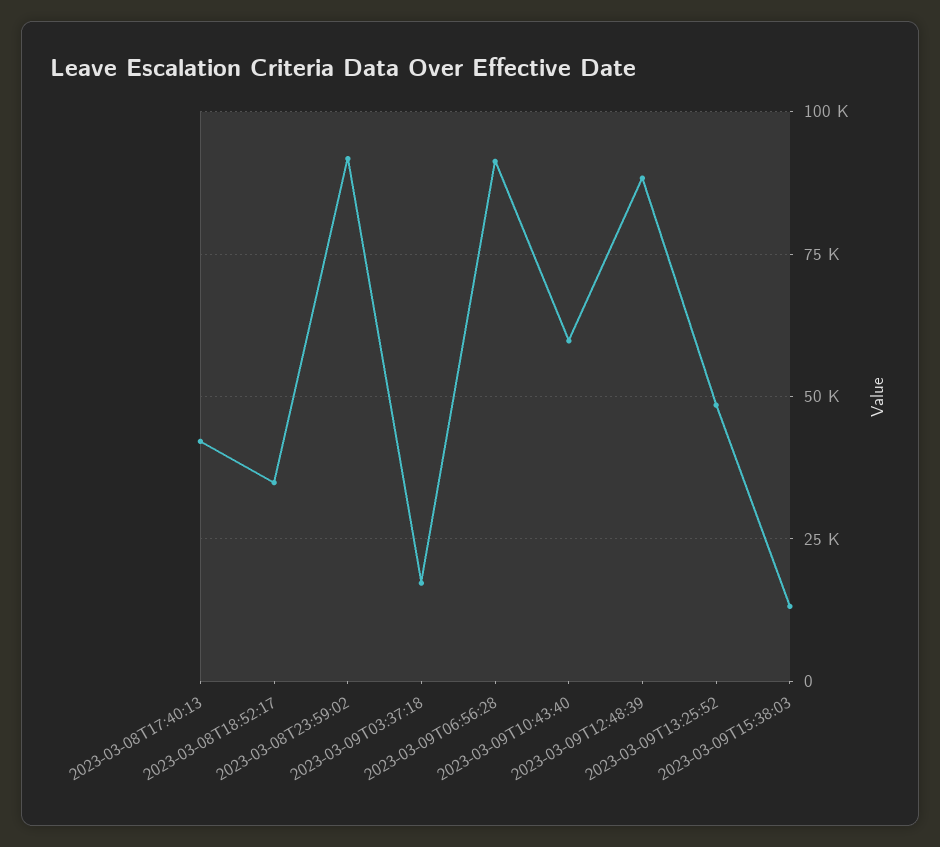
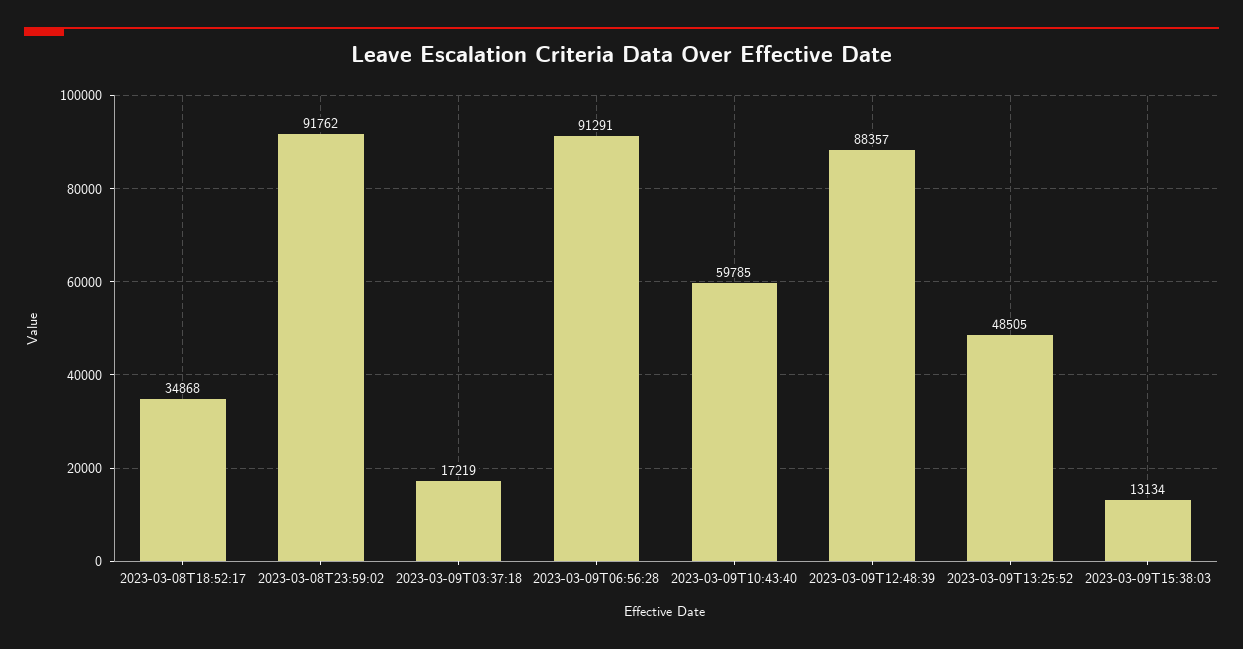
2023-03-08T17:40:13: 42500 -> none

